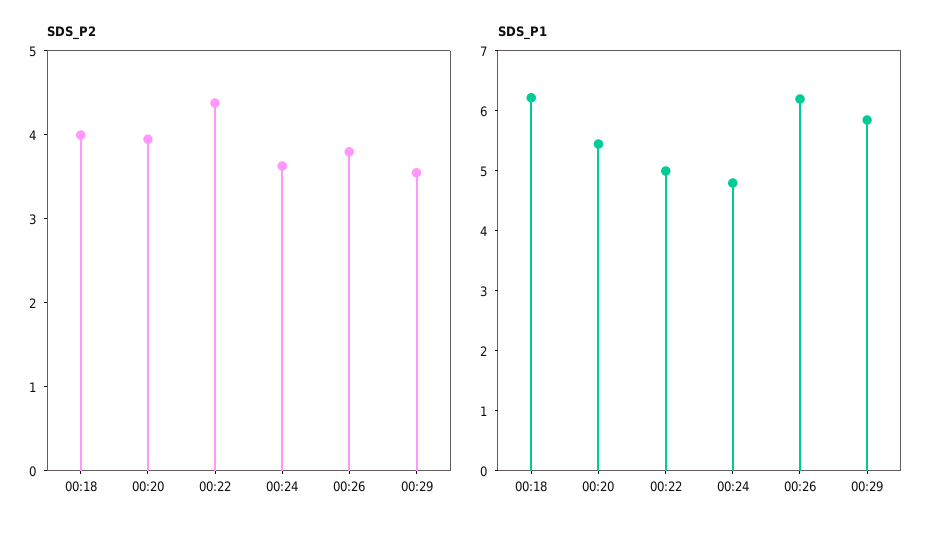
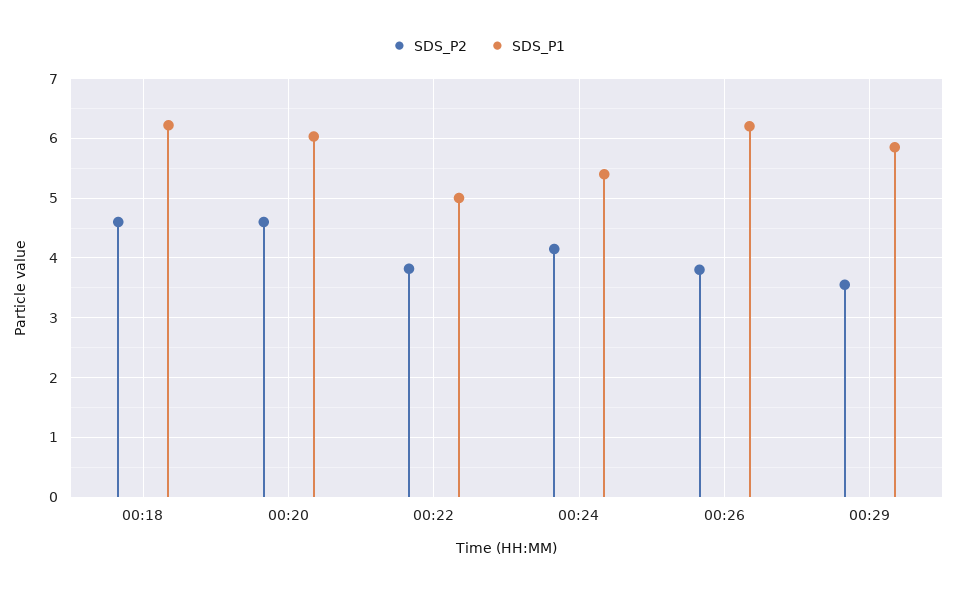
SDS_P2, 00:18: 4 -> 4.6
SDS_P2, 00:20: 4 -> 4.6
SDS_P2, 00:22: 4.4 -> 3.8
SDS_P2, 00:24: 3.6 -> 4.2
SDS_P1, 00:20: 5.4 -> 6
SDS_P1, 00:24: 4.8 -> 5.4

